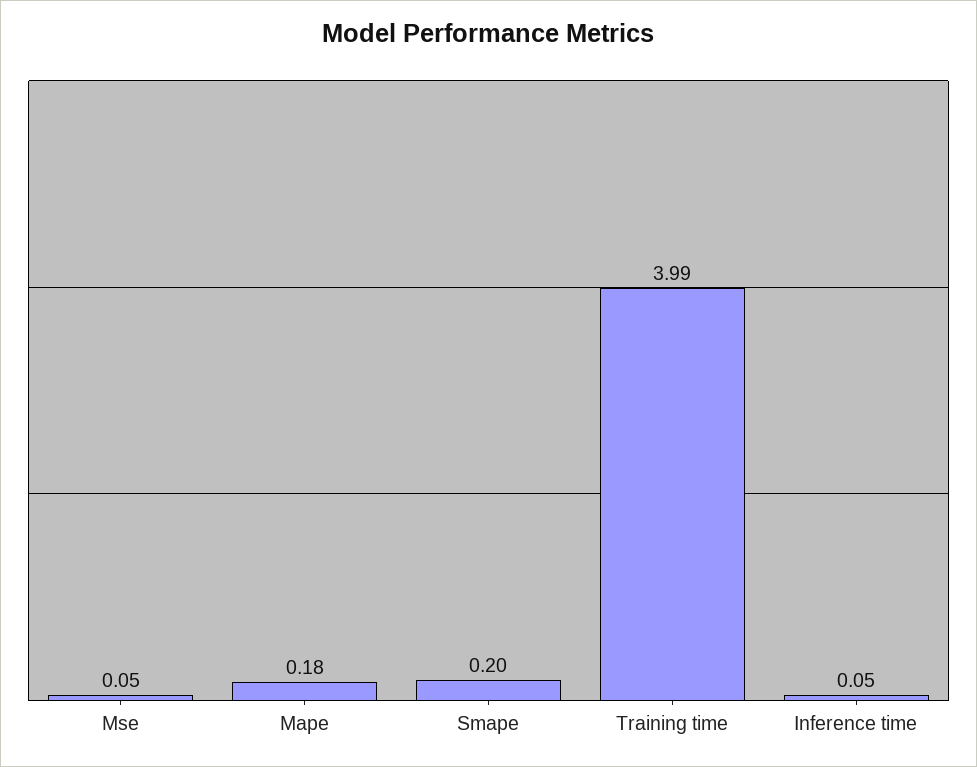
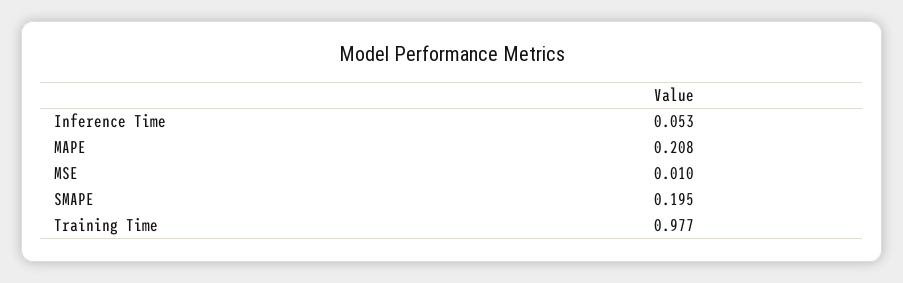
Mse: 0.05 -> 0.01
Mape: 0.18 -> 0.208
Training time: 3.99 -> 0.977

